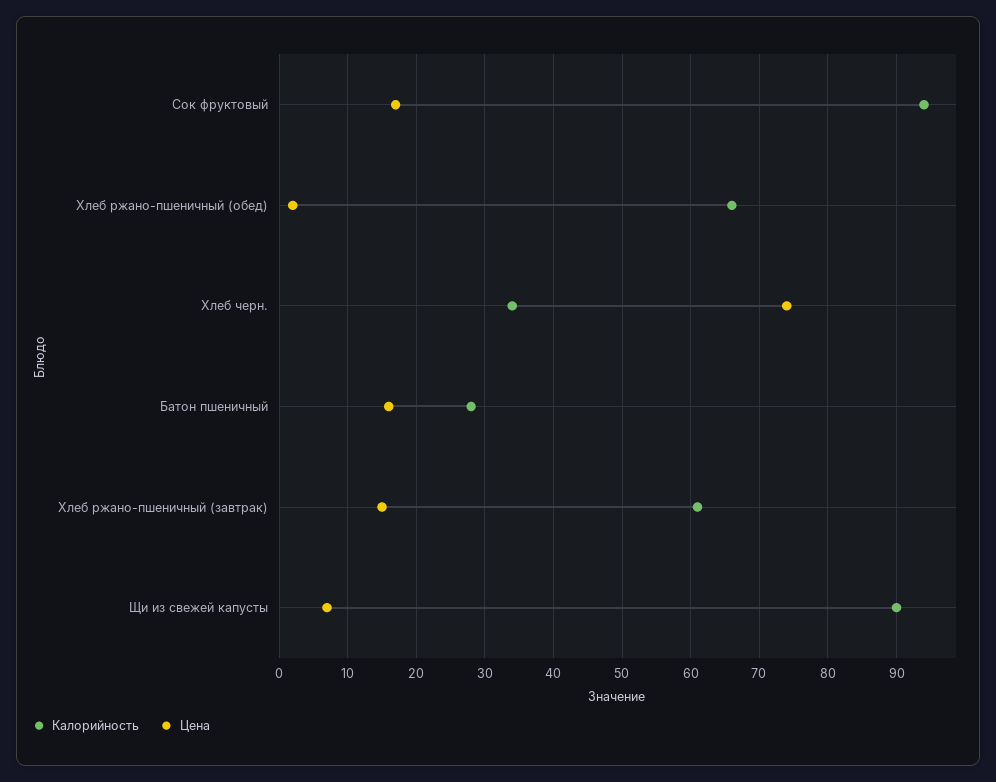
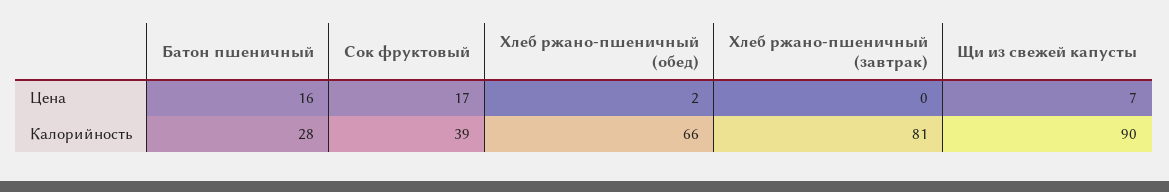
Калорийность, Сок фруктовый: 94 -> 39
Калорийность, Хлеб черн.: 34 -> none
Цена, Хлеб черн.: 74 -> none
Калорийность, Хлеб ржано-пшеничный (завтрак): 61 -> 81
Цена, Хлеб ржано-пшеничный (завтрак): 15 -> 0

